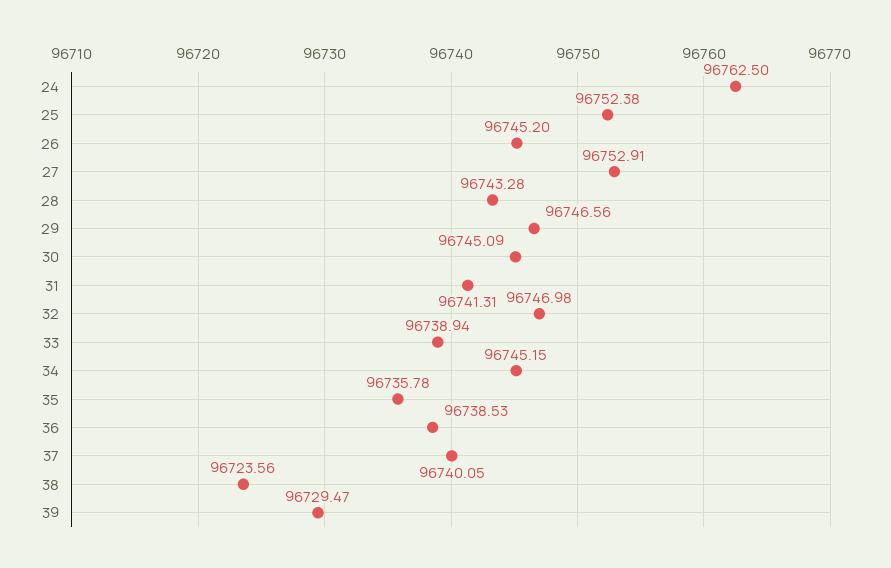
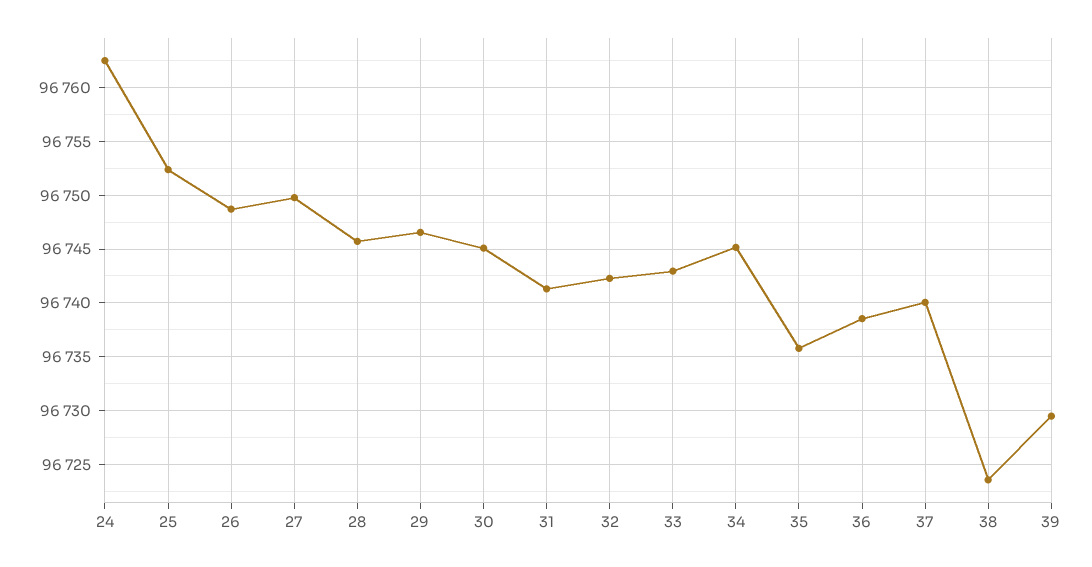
26: 96745.2 -> 96749
27: 96752.91 -> 96750
28: 96743.28 -> 96746
32: 96746.98 -> 96742
33: 96738.94 -> 96743

